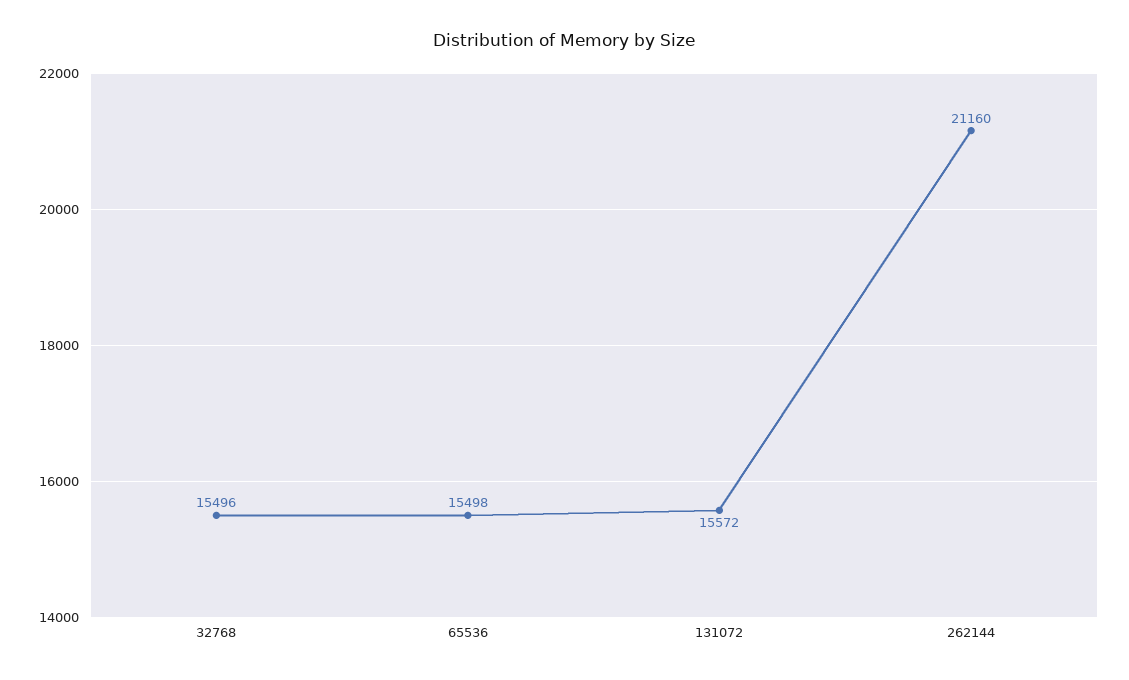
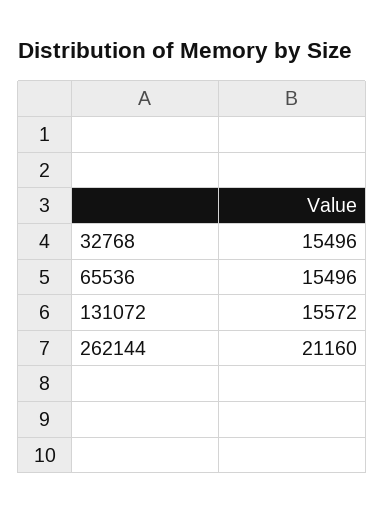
65536: 15498 -> 15496

